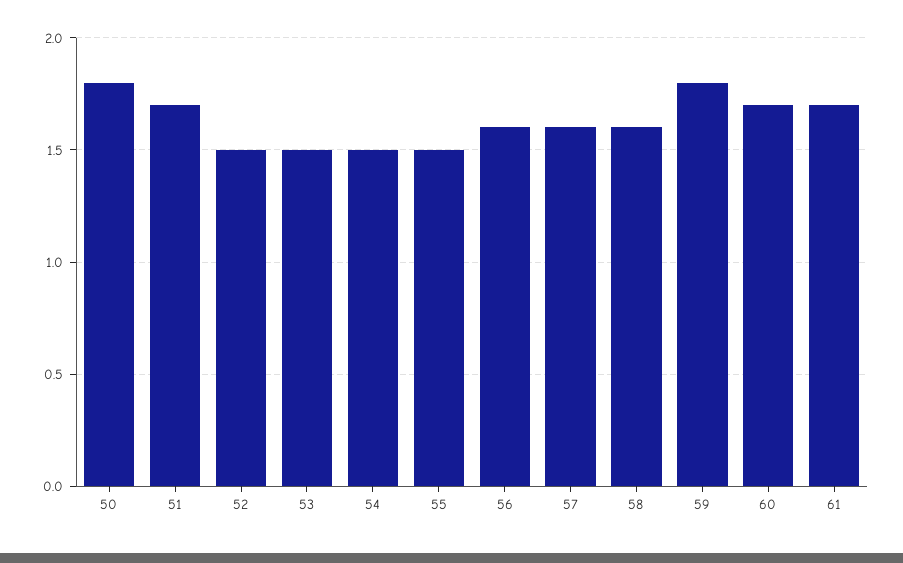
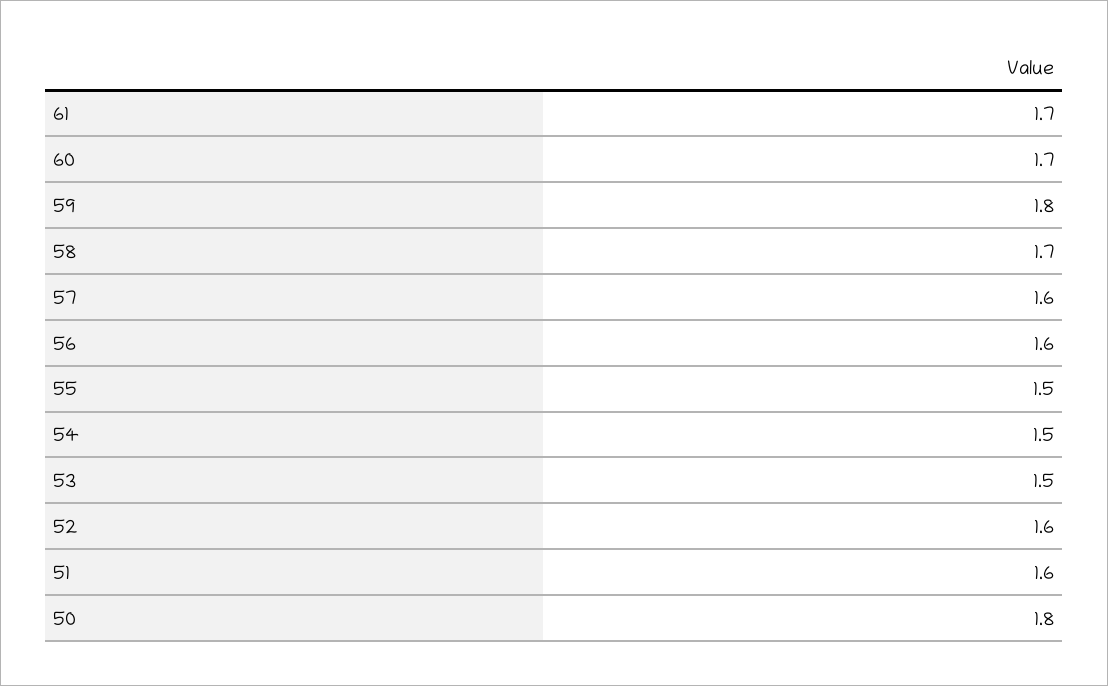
51: 1.7 -> 1.6
52: 1.5 -> 1.6
58: 1.6 -> 1.7

